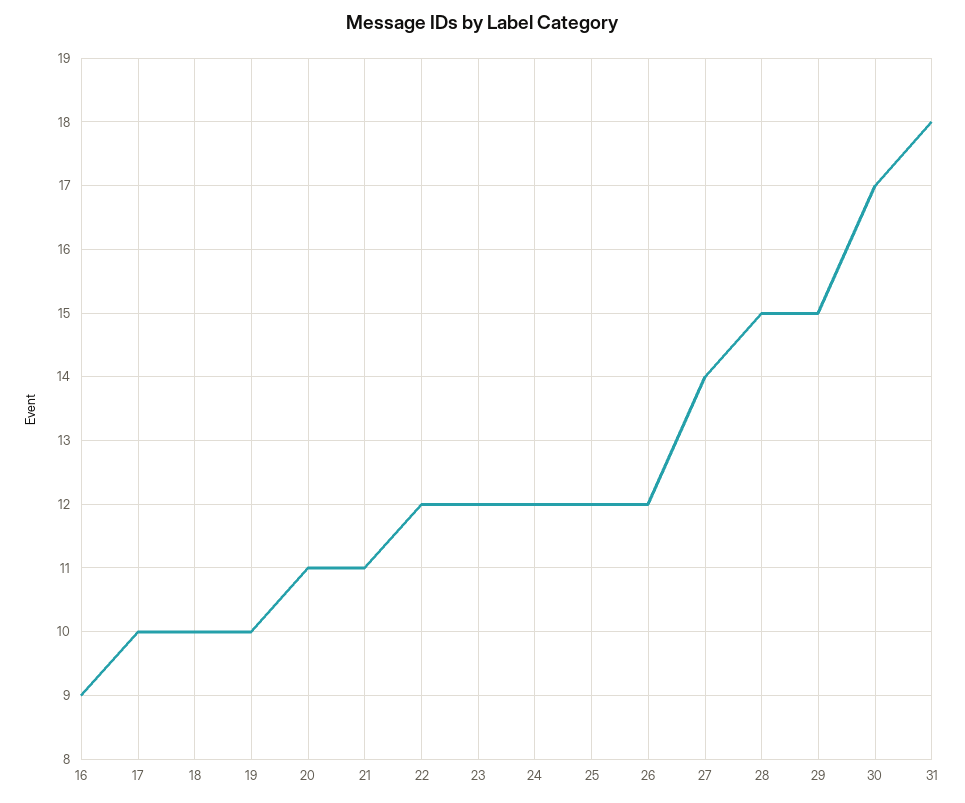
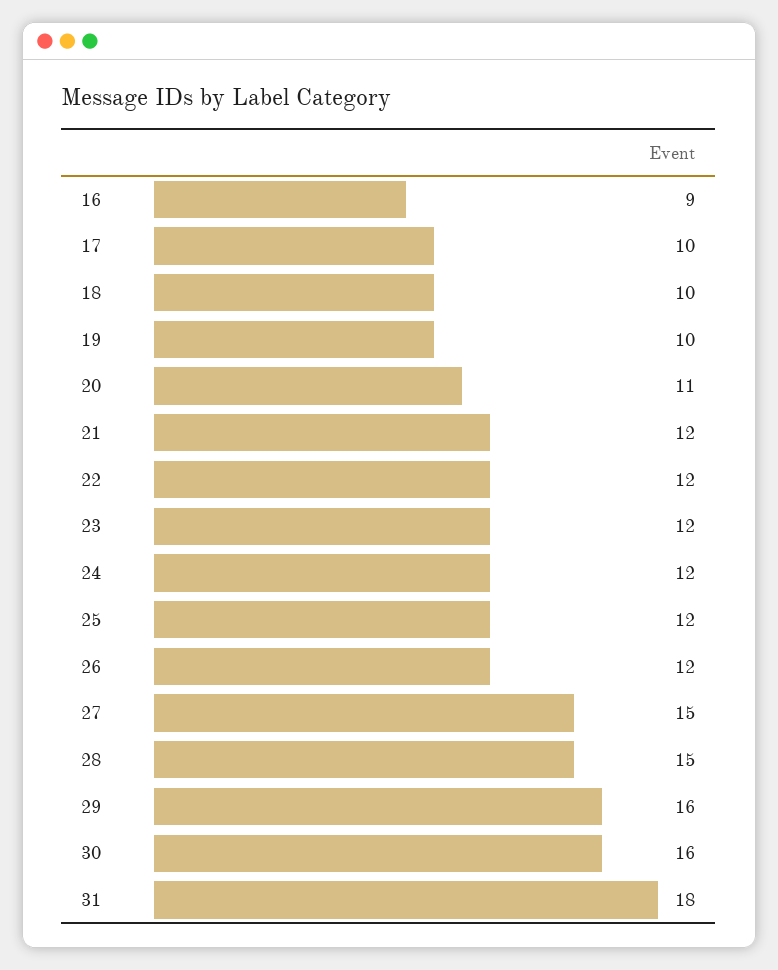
21: 11 -> 12
27: 14 -> 15
29: 15 -> 16
30: 17 -> 16

